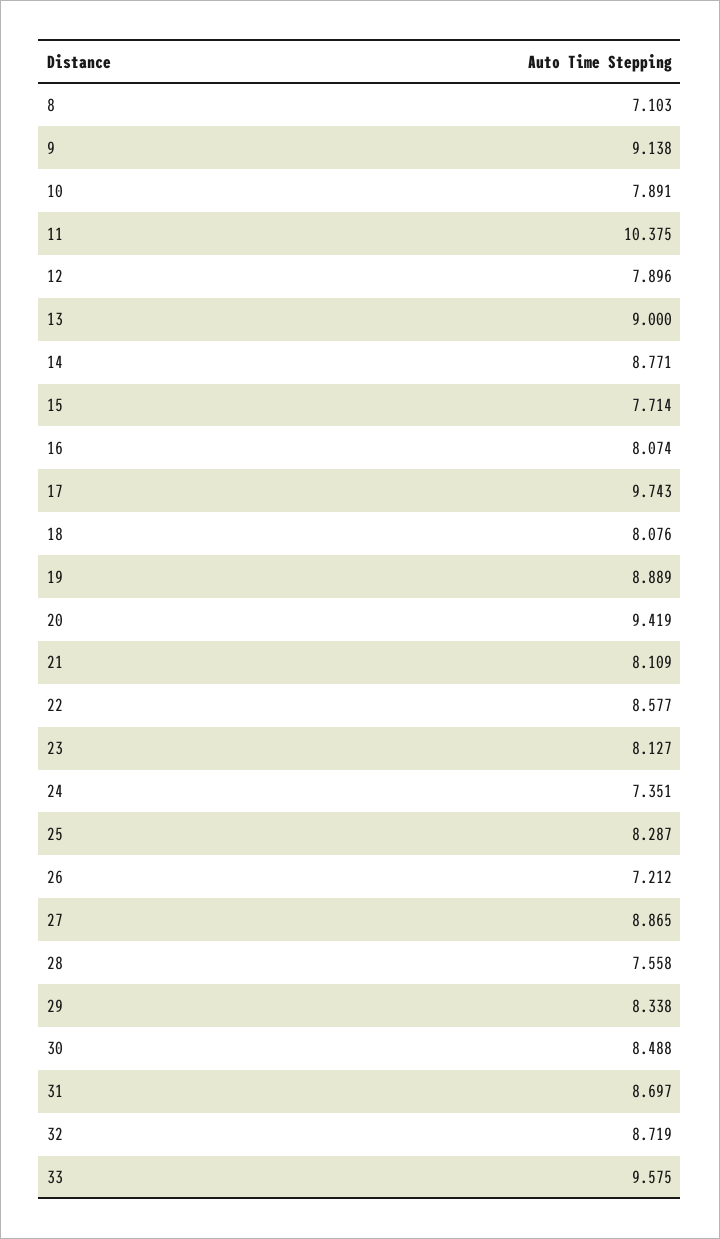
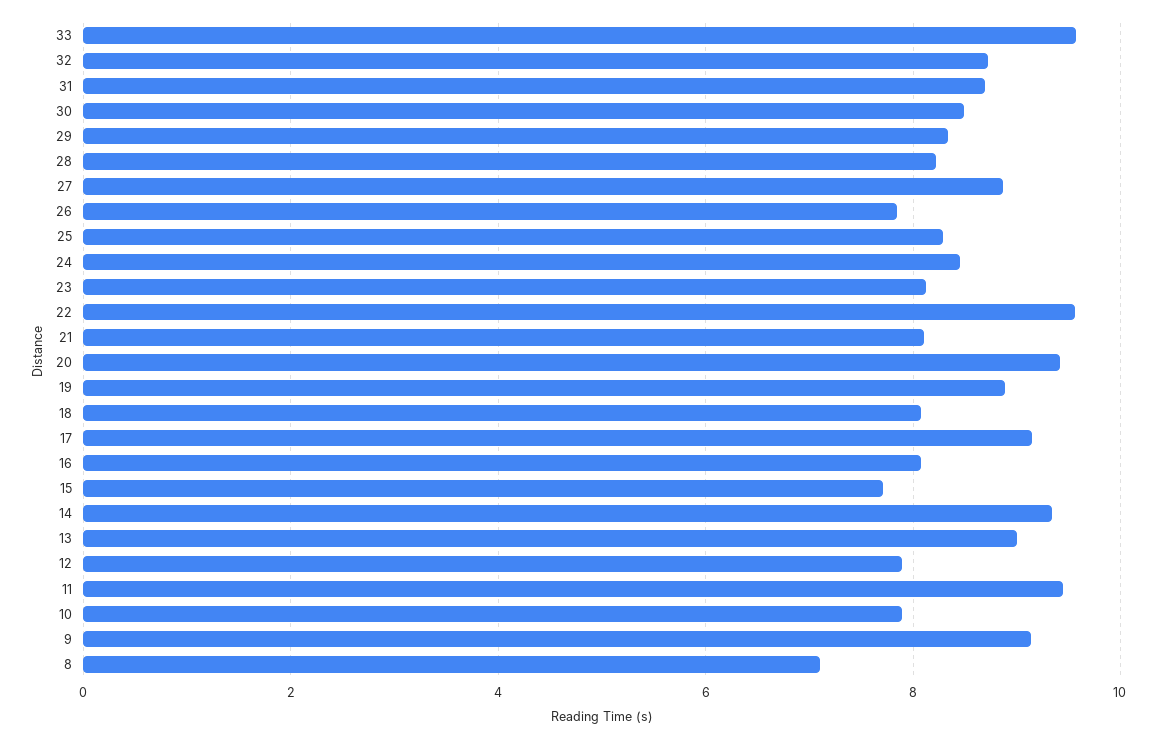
11: 10.375 -> 9.4
14: 8.771 -> 9.4
17: 9.743 -> 9.2
22: 8.577 -> 9.6
24: 7.351 -> 8.4
26: 7.212 -> 7.8
28: 7.558 -> 8.2

